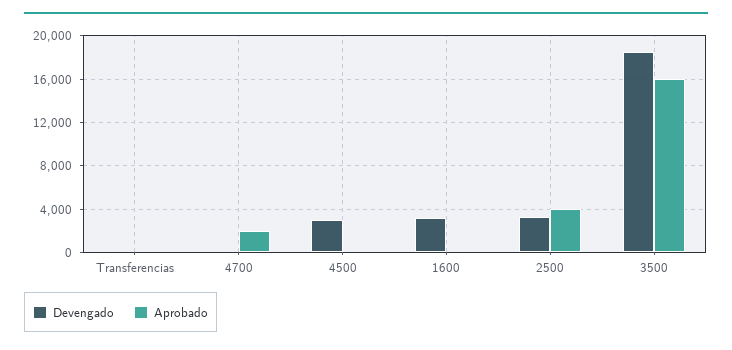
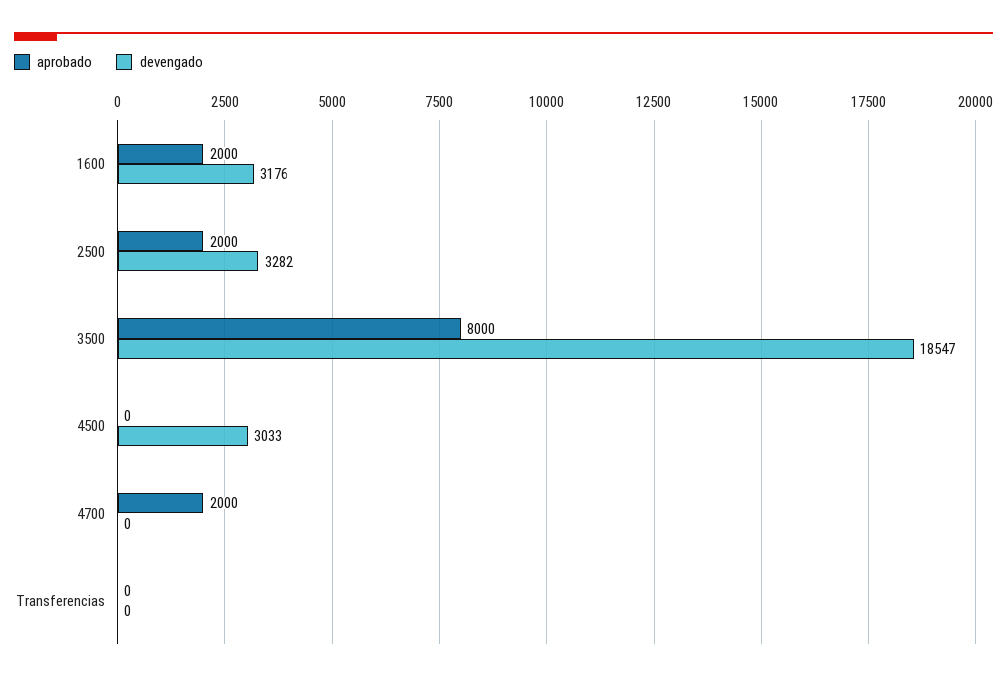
Aprobado, 1600: 0 -> 2000
Aprobado, 2500: 4000 -> 2000
Aprobado, 3500: 16000 -> 8000

